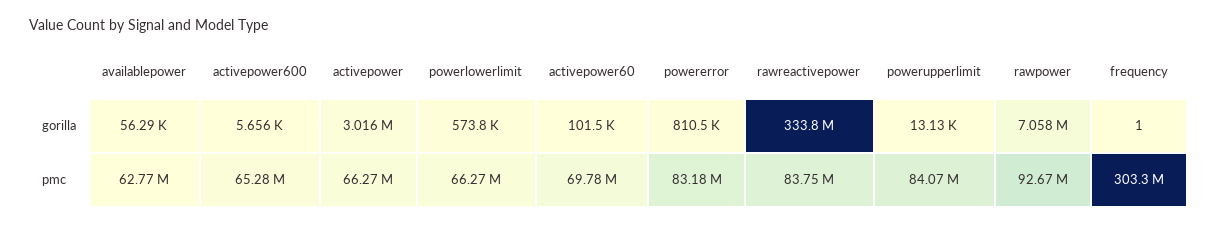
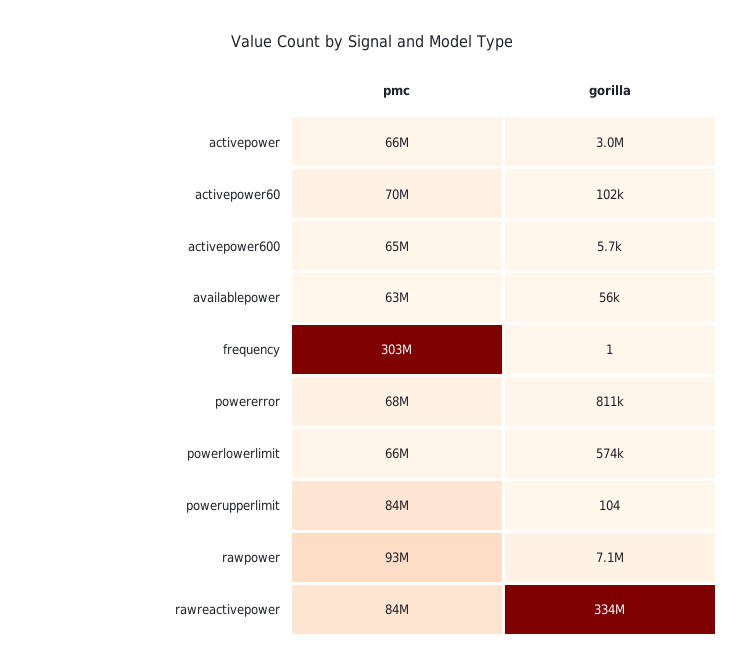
powerupperlimit, gorilla: 13130 -> 104
powererror, pmc: 83180000 -> 68000000

